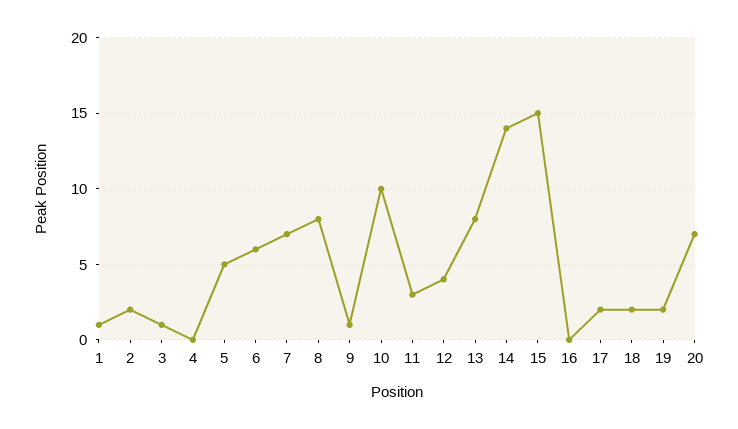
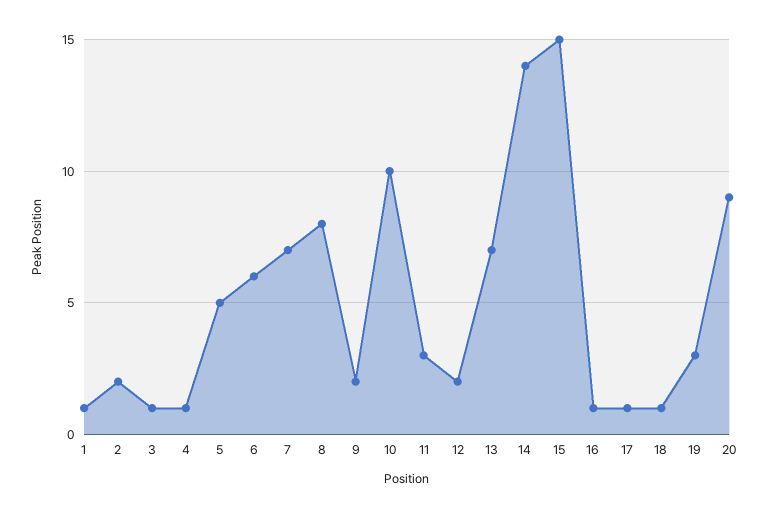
4: 0 -> 1
9: 1 -> 2
12: 4 -> 2
13: 8 -> 7
16: 0 -> 1
17: 2 -> 1
18: 2 -> 1
19: 2 -> 3
20: 7 -> 9

